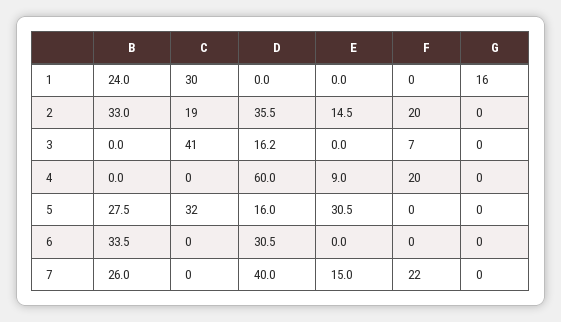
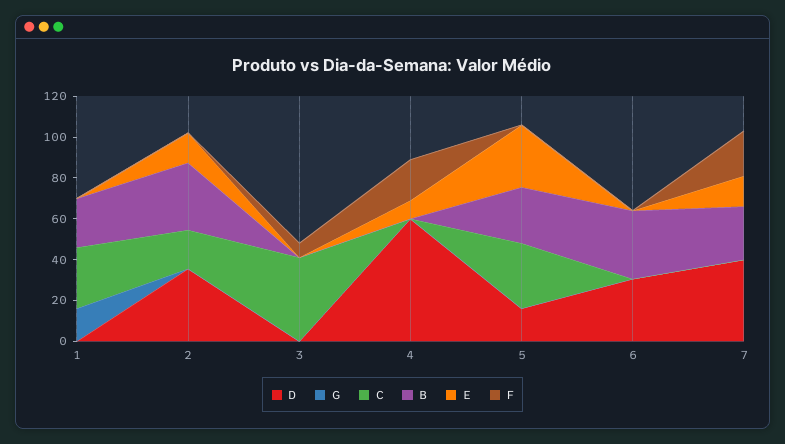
F, 2: 20 -> 0
D, 3: 16.2 -> 0

